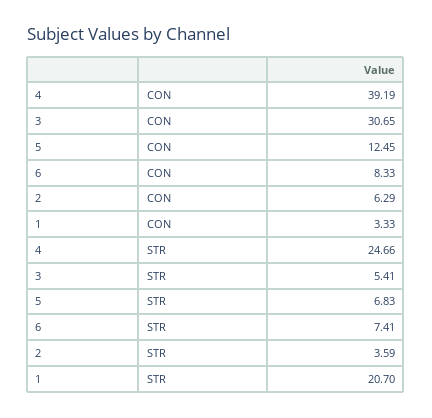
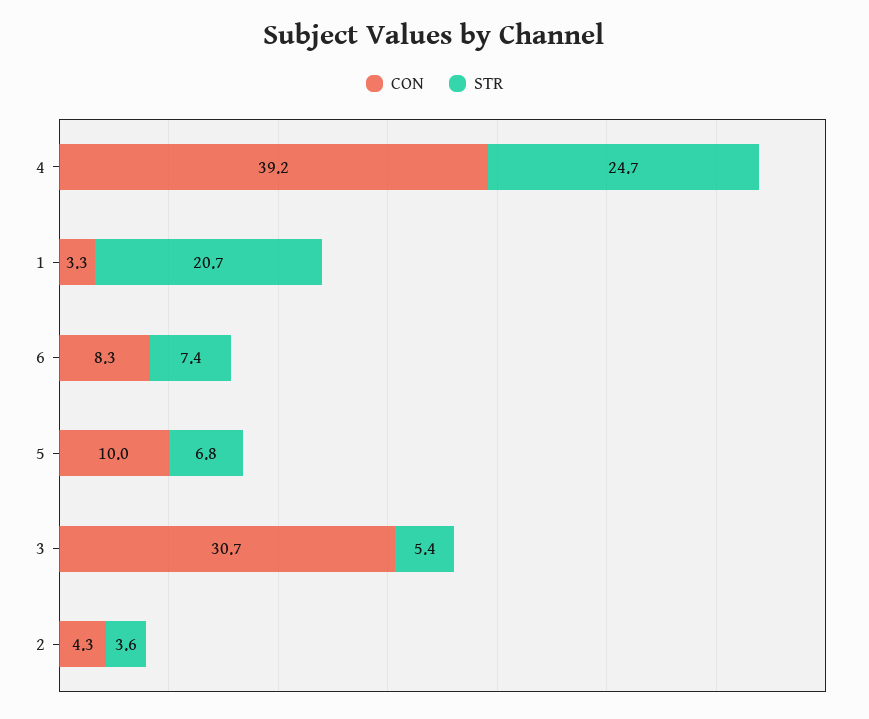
CON, 5: 12.45 -> 10
CON, 2: 6.29 -> 4.3

